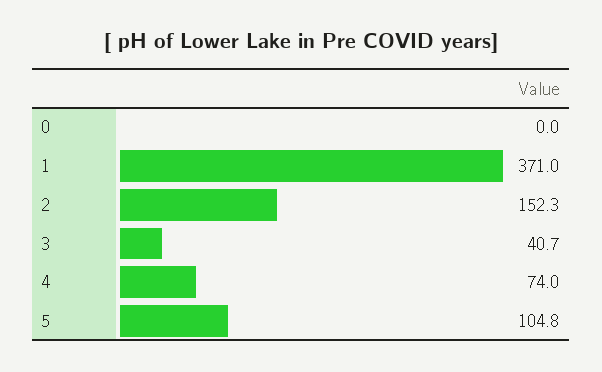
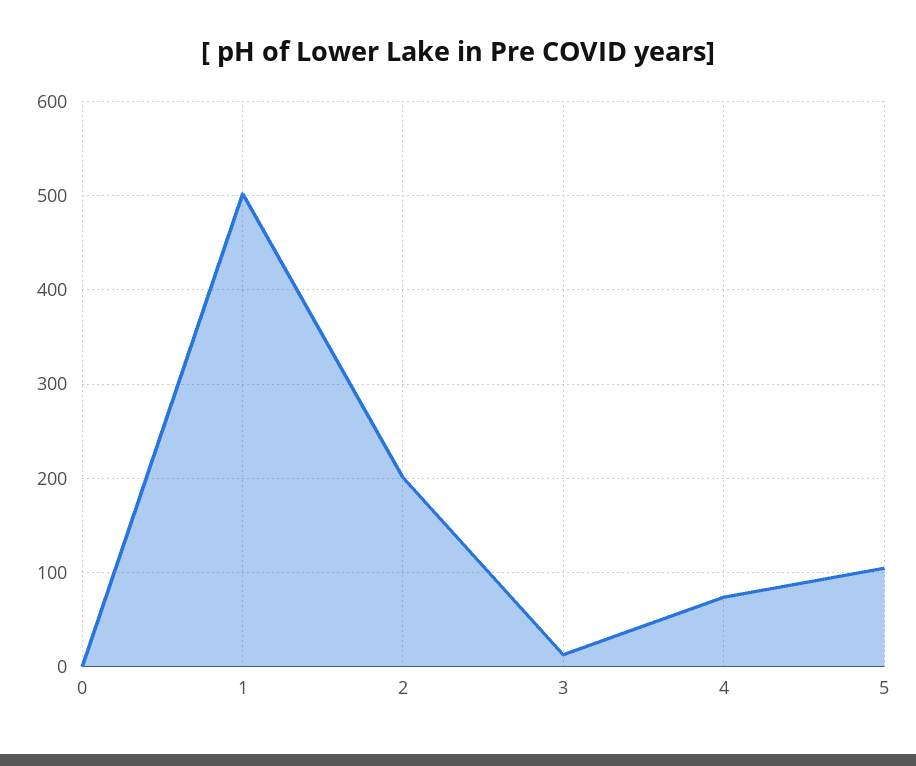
1: 371 -> 500
2: 152.3 -> 200
3: 40.7 -> 10

